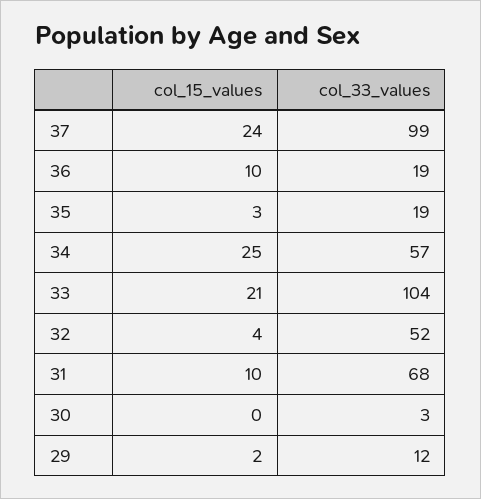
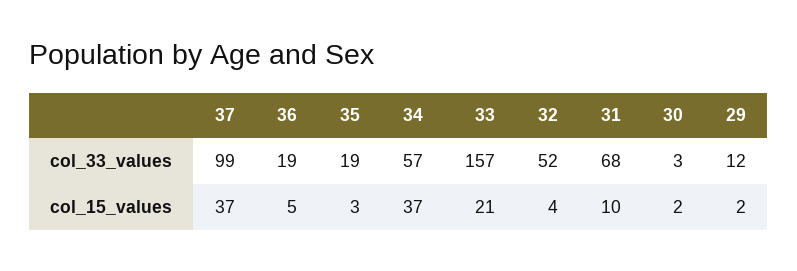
col_15_values, 37: 24 -> 37
col_15_values, 36: 10 -> 5
col_15_values, 34: 25 -> 37
col_33_values, 33: 104 -> 157
col_15_values, 30: 0 -> 2

